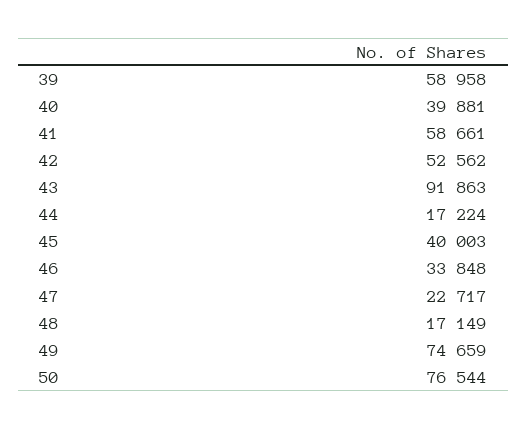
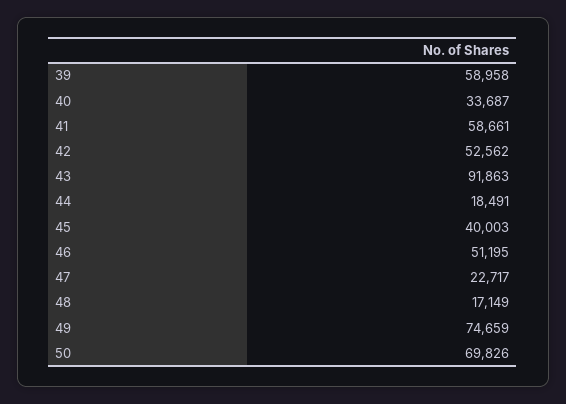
40: 39881 -> 33687
44: 17224 -> 18491
46: 33848 -> 51195
50: 76544 -> 69826

